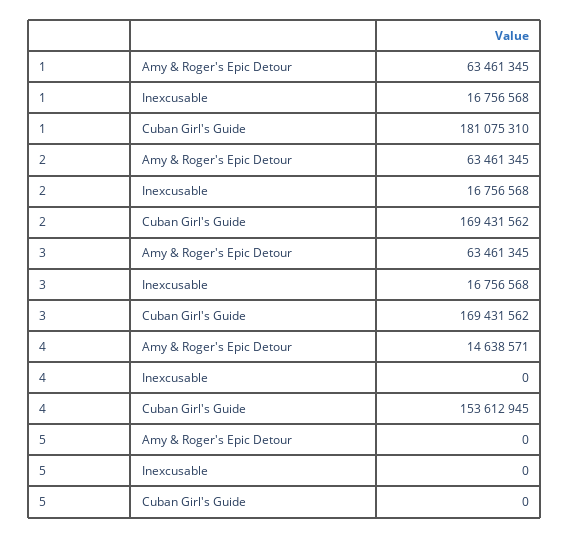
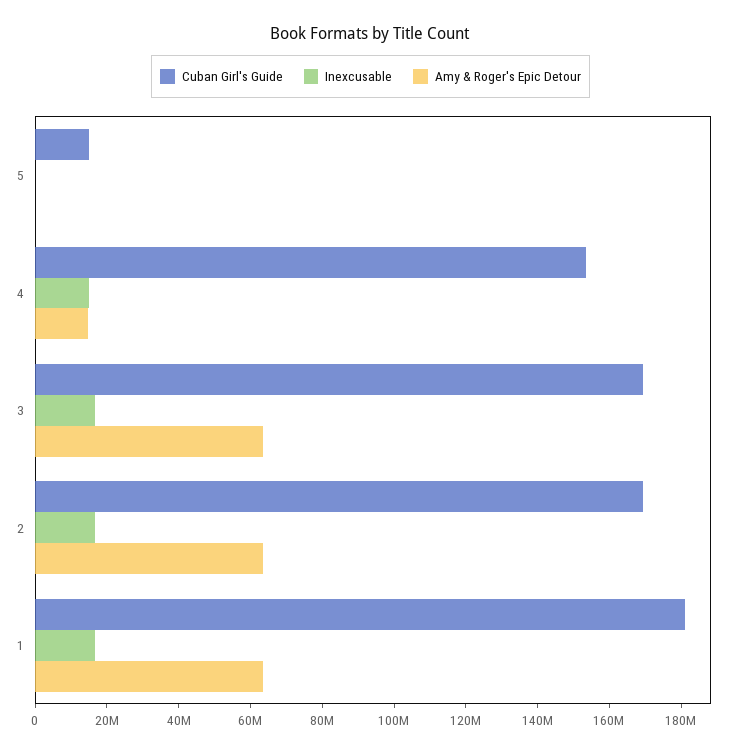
Inexcusable, 4: 0 -> 15000000
Cuban Girl's Guide, 5: 0 -> 15000000

